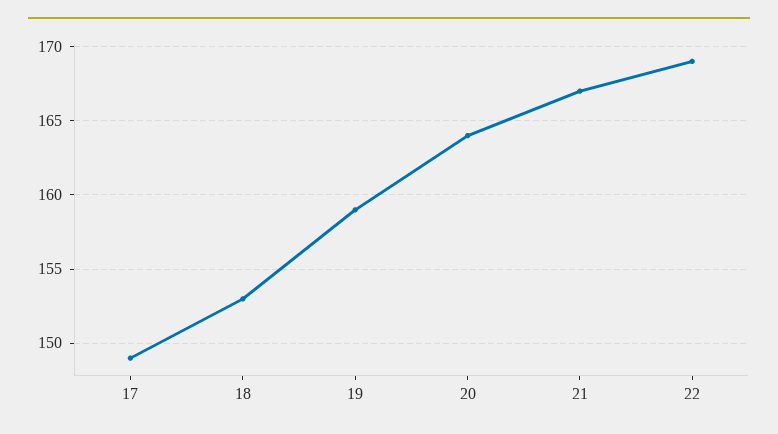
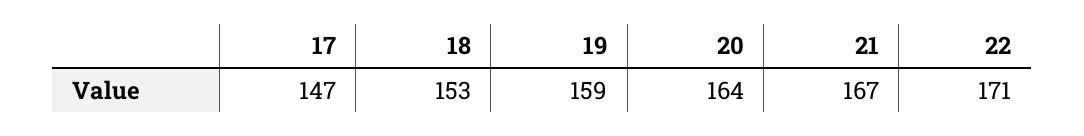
17: 149 -> 147
22: 169 -> 171

